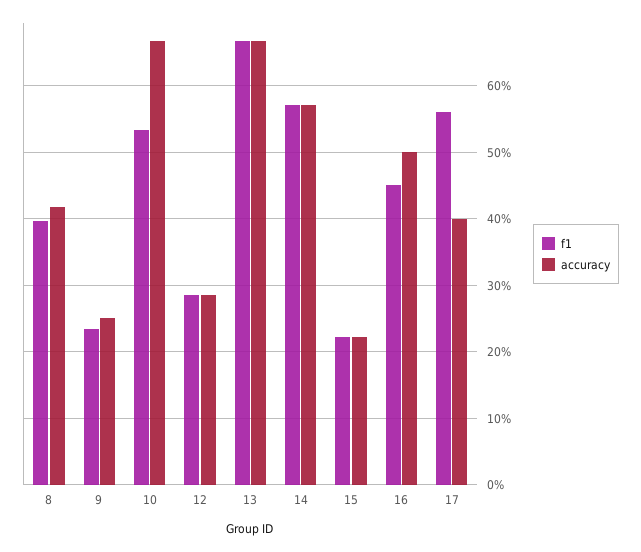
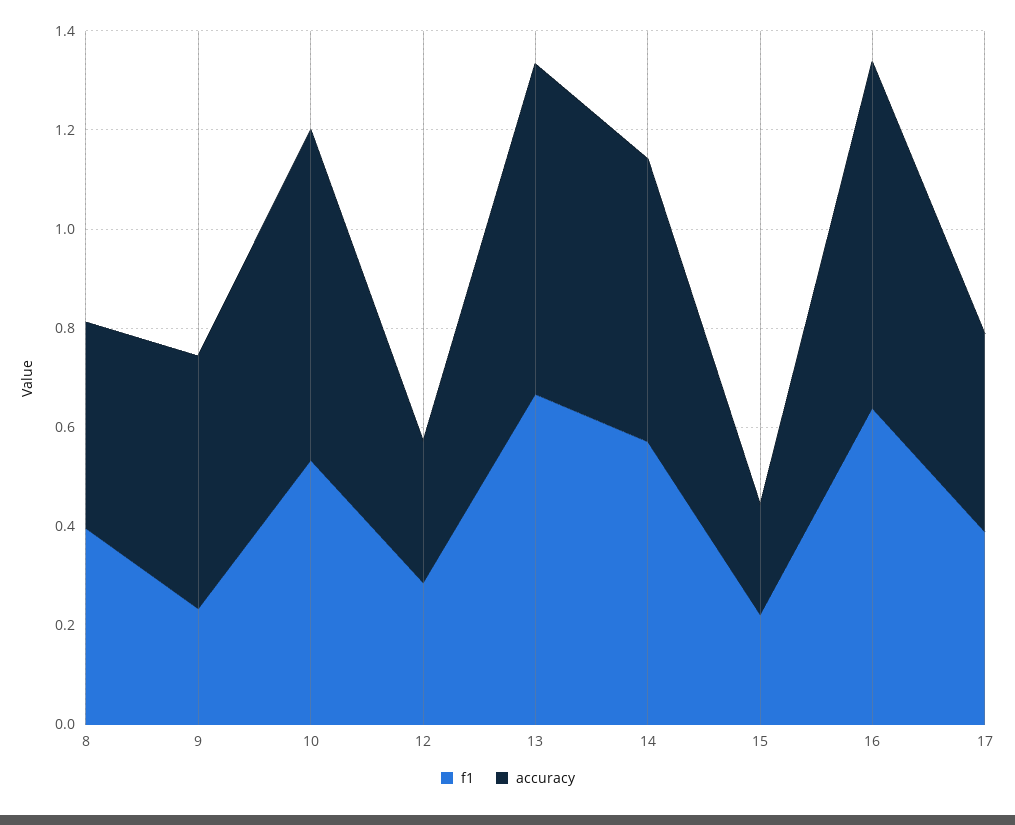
accuracy, 9: 0.25 -> 0.5
f1, 16: 0.45 -> 0.65
accuracy, 16: 0.5 -> 0.7
f1, 17: 0.56 -> 0.4

